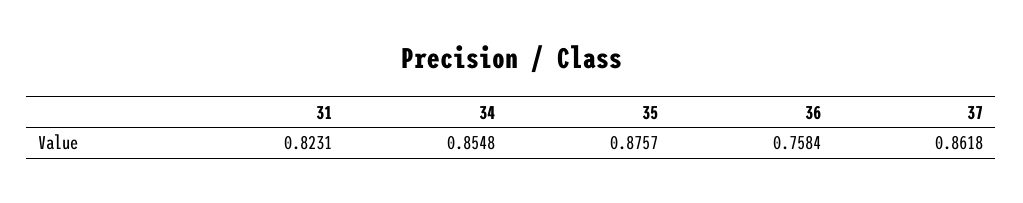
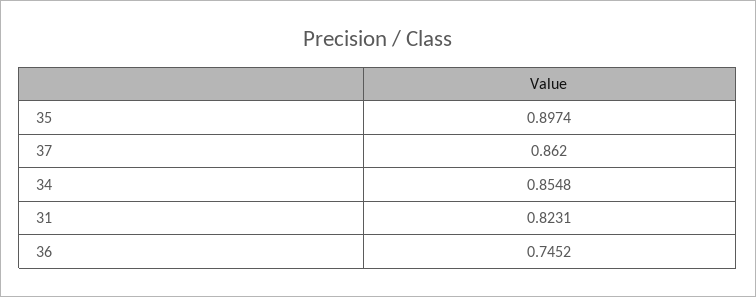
35: 0.8757 -> 0.8974
36: 0.7584 -> 0.7452
37: 0.8618 -> 0.862

